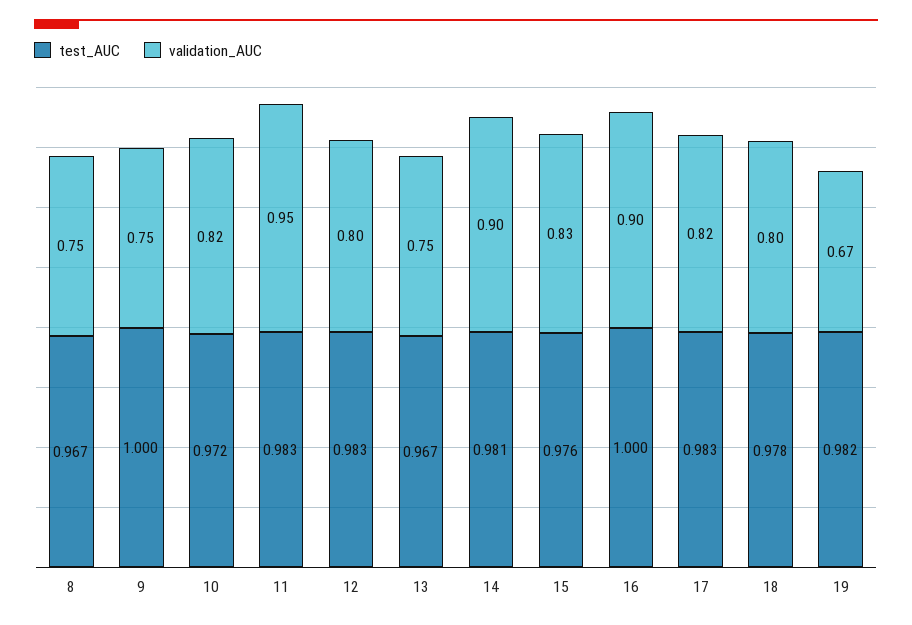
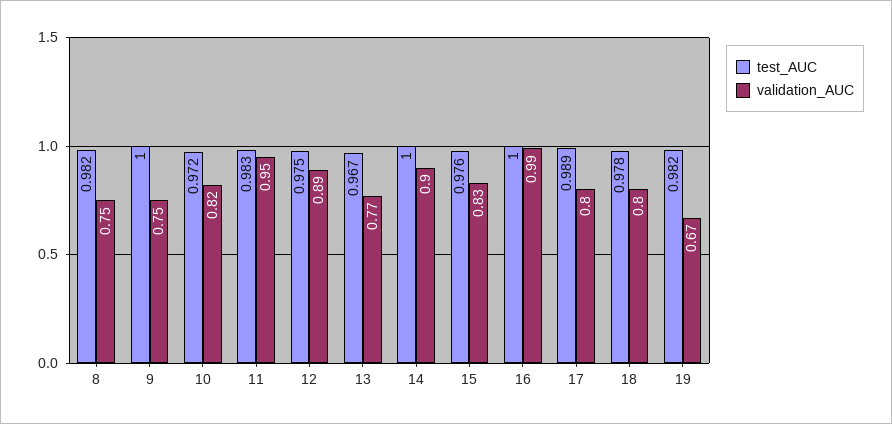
test_AUC, 8: 0.967 -> 0.982
test_AUC, 12: 0.983 -> 0.975
validation_AUC, 12: 0.8 -> 0.89
validation_AUC, 13: 0.75 -> 0.77
test_AUC, 14: 0.981 -> 1
validation_AUC, 16: 0.9 -> 0.99
test_AUC, 17: 0.983 -> 0.989
validation_AUC, 17: 0.82 -> 0.8

